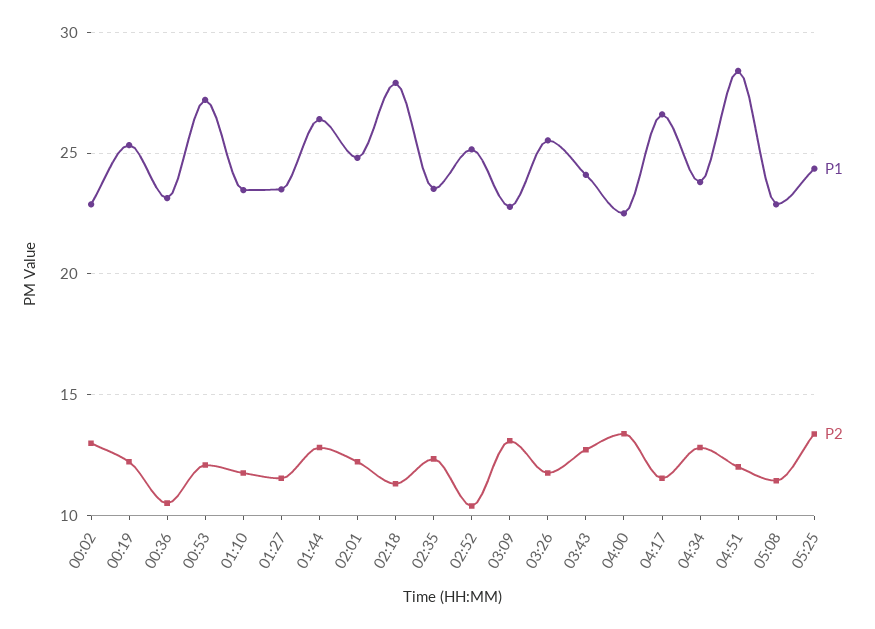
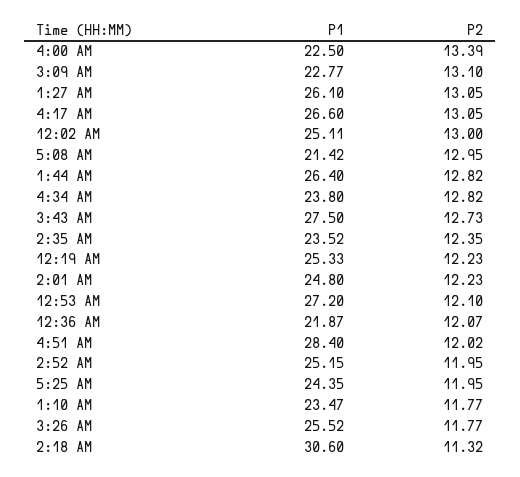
P1, 00:02: 23 -> 25.11
P1, 00:36: 23 -> 21.87
P2, 00:36: 10.5 -> 12.07
P1, 01:27: 23.5 -> 26.1
P2, 01:27: 11.5 -> 13.05
P1, 02:18: 28 -> 30.6
P2, 02:52: 10.5 -> 11.95
P1, 03:43: 24 -> 27.5
P2, 04:17: 11.5 -> 13.05
P1, 05:08: 23 -> 21.42
P2, 05:08: 11.5 -> 12.95
P2, 05:25: 13.5 -> 11.95

